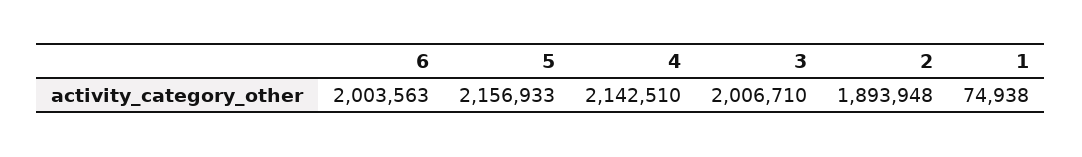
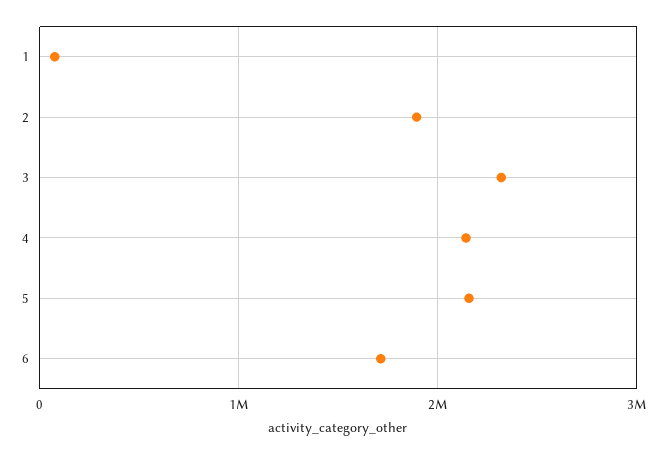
6: 2003563 -> 1700000
3: 2006710 -> 2300000

